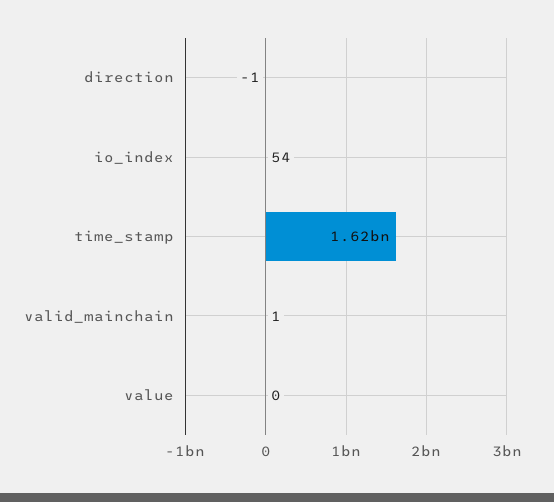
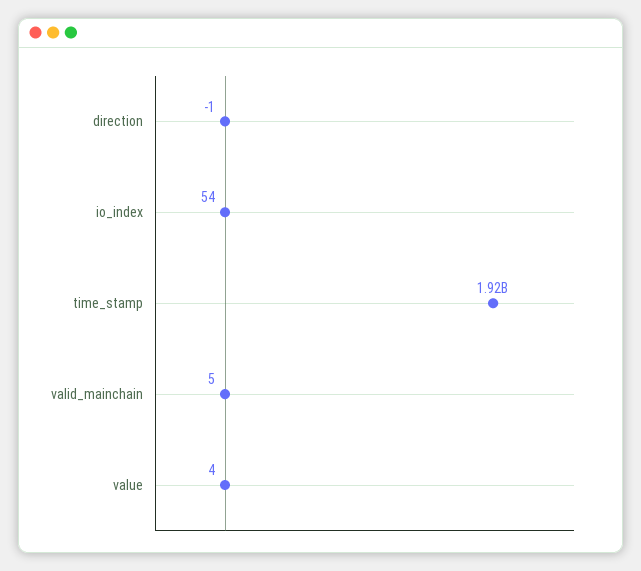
time_stamp: 1620000000 -> 1920000000
valid_mainchain: 1 -> 5
value: 0 -> 4

